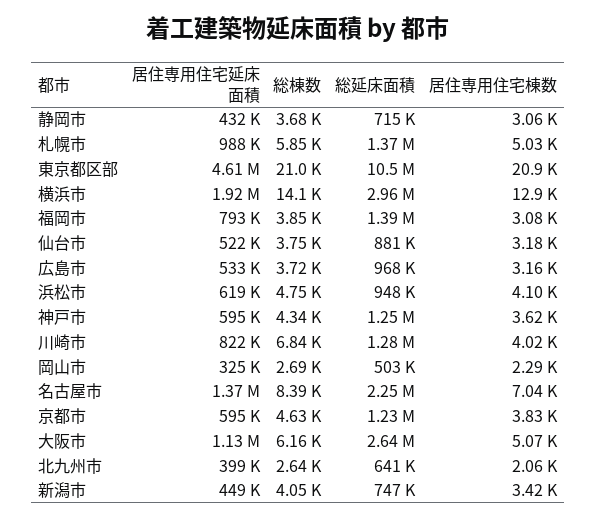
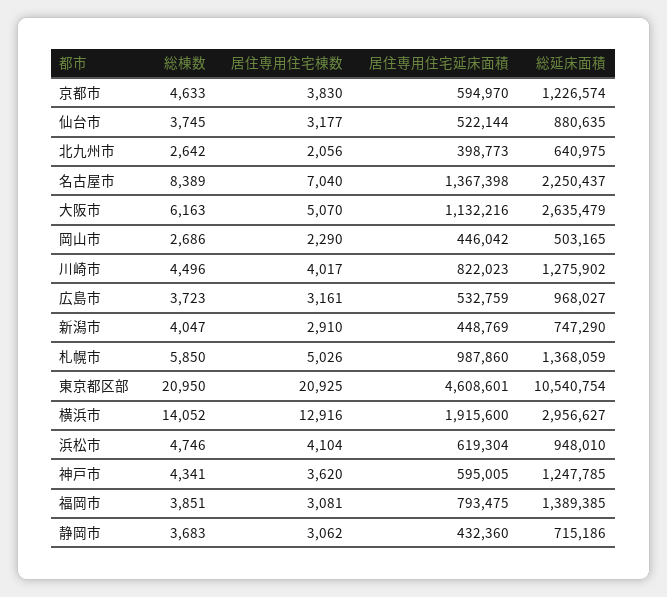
総棟数, 川崎市: 6840 -> 4496
居住専用住宅延床面積, 岡山市: 325000 -> 446042
居住専用住宅棟数, 新潟市: 3420 -> 2910

